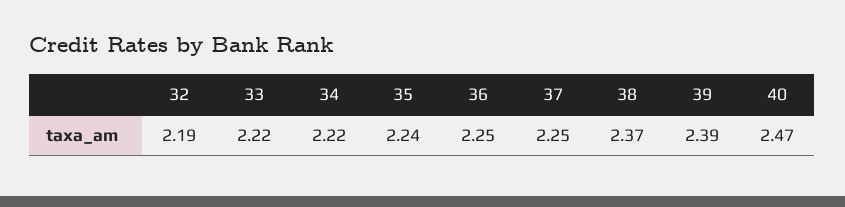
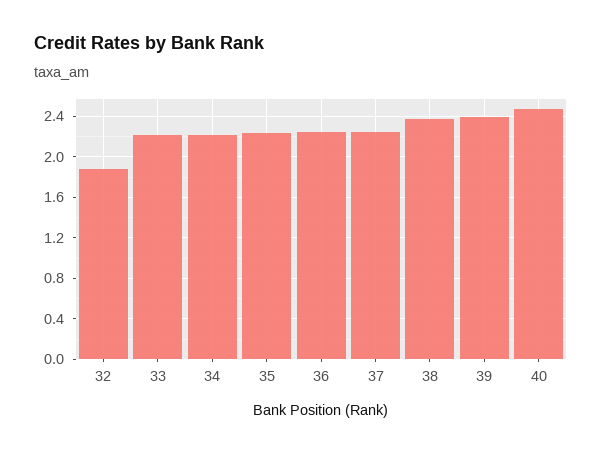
32: 2.19 -> 1.9

